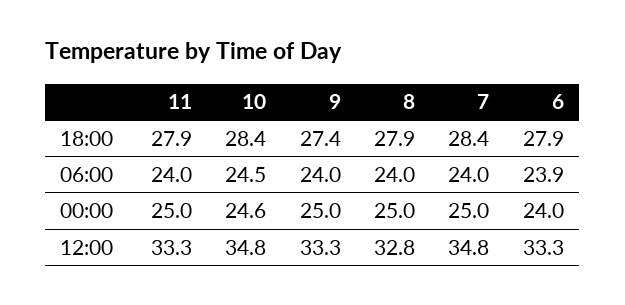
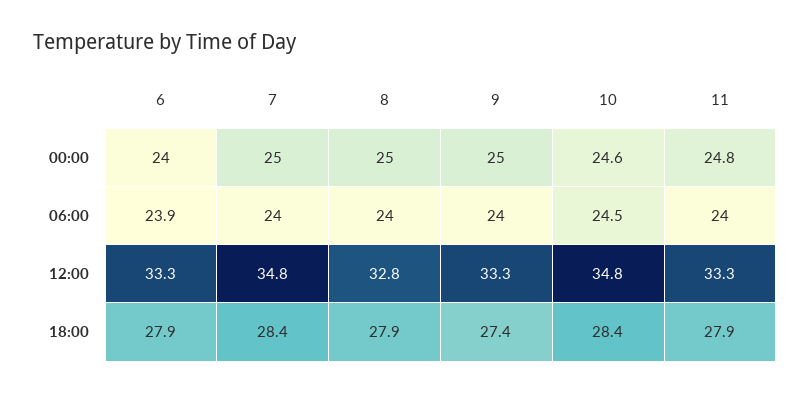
11, 00:00: 25 -> 24.8

